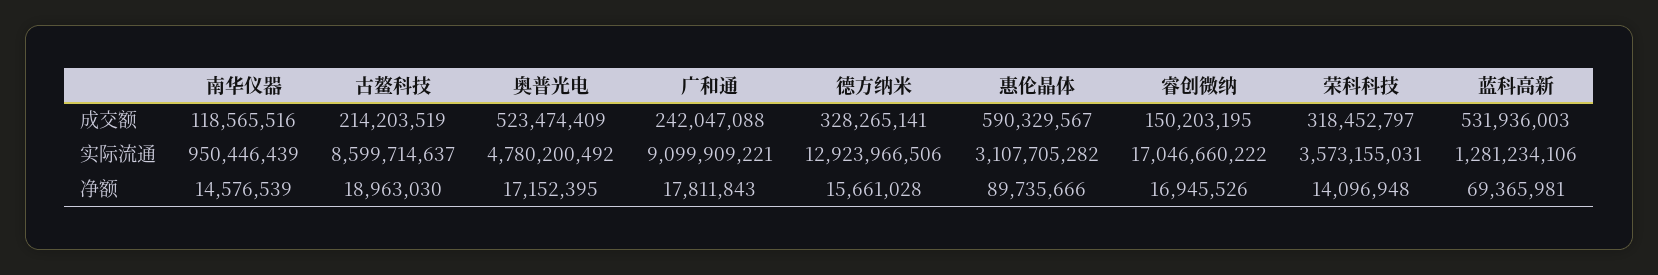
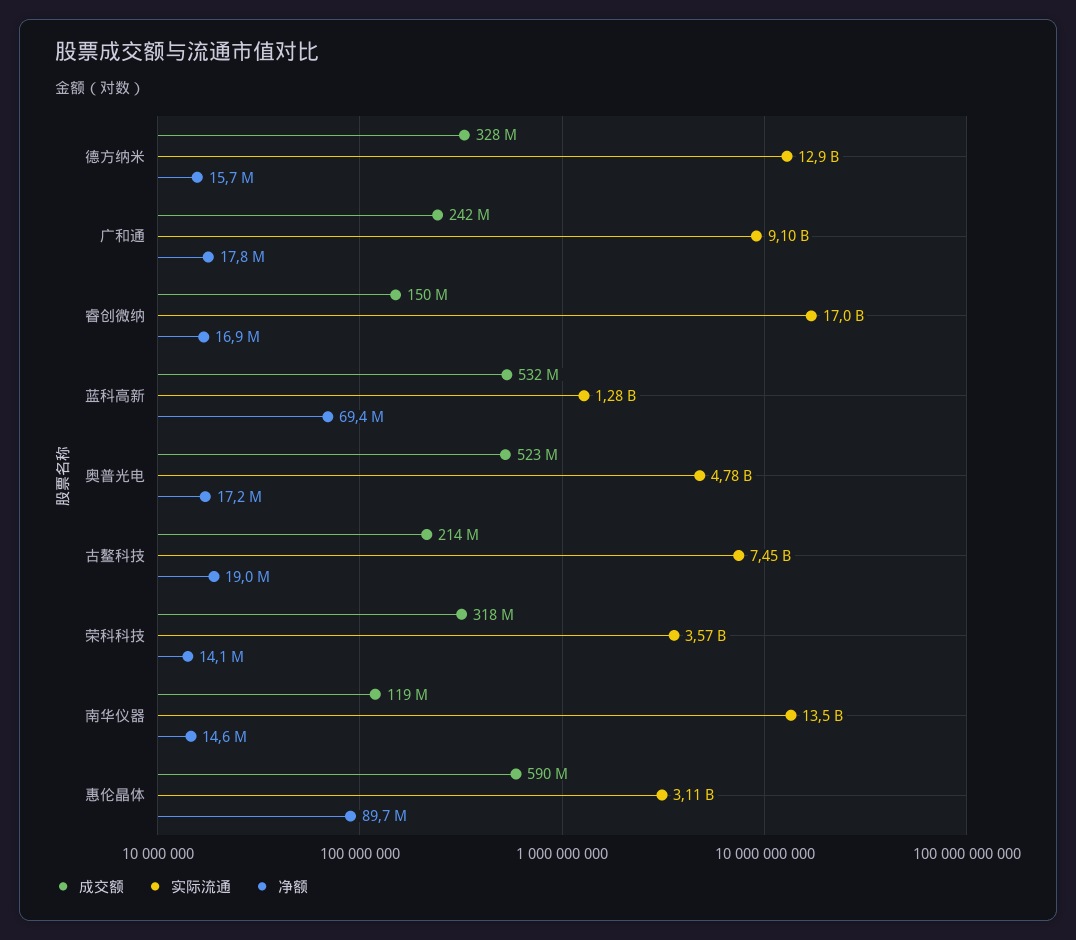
实际流通, 南华仪器: 950446439 -> 13500000000
实际流通, 古鳌科技: 8599714637 -> 7450000000

